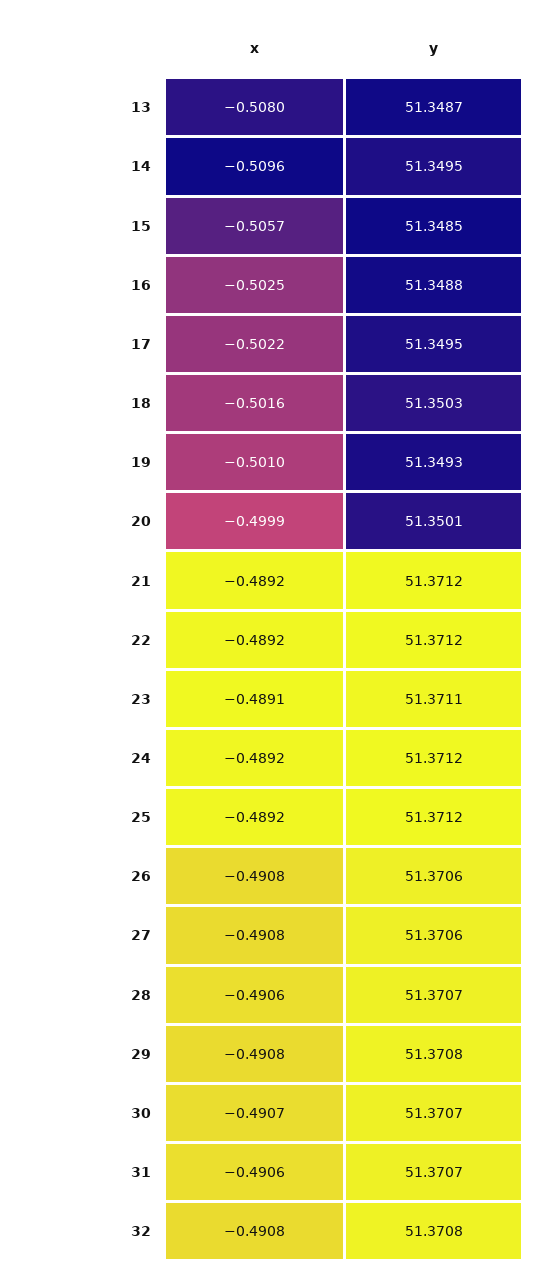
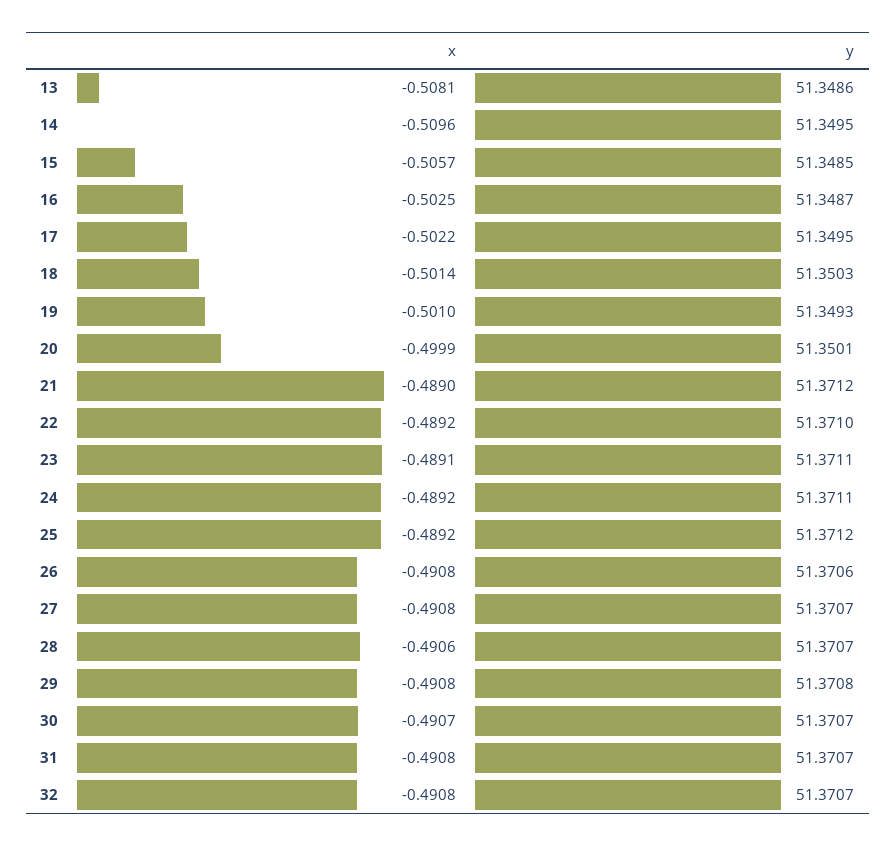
x, 13: -0.508 -> -0.5081
y, 13: 51.3487 -> 51.3486
y, 16: 51.3488 -> 51.3487
x, 18: -0.5016 -> -0.5014
x, 21: -0.4892 -> -0.489
y, 22: 51.3712 -> 51.371
y, 24: 51.3712 -> 51.3711
y, 27: 51.3706 -> 51.3707
x, 31: -0.4906 -> -0.4908
y, 32: 51.3708 -> 51.3707

